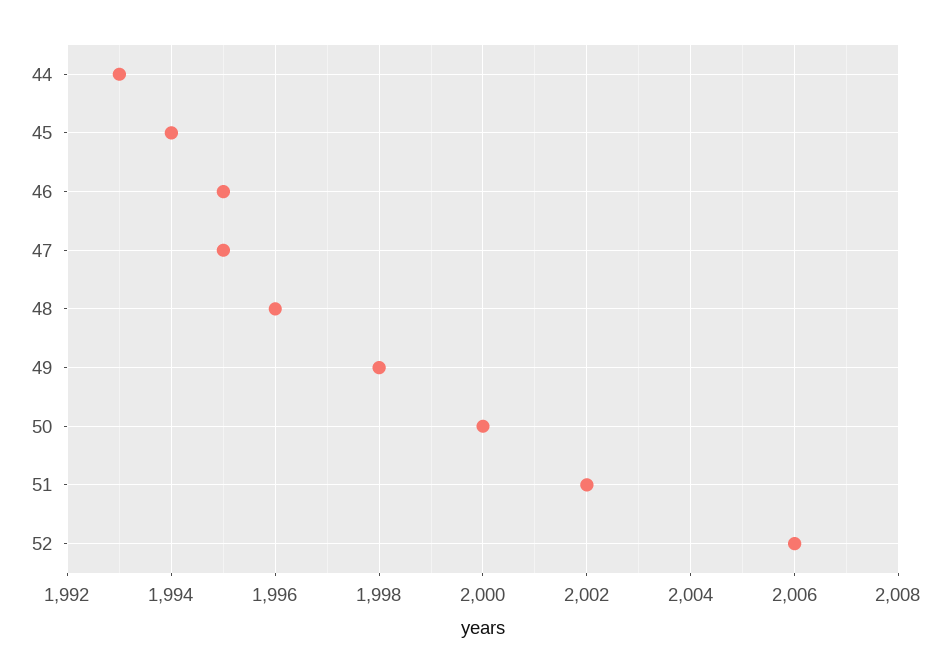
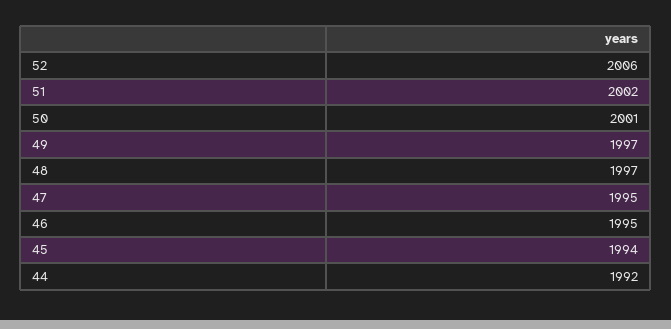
44: 1993 -> 1992
48: 1996 -> 1997
49: 1998 -> 1997
50: 2000 -> 2001

